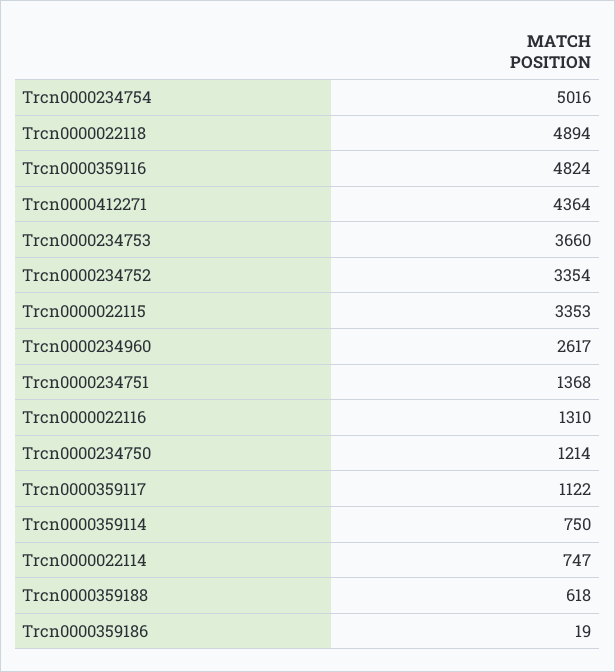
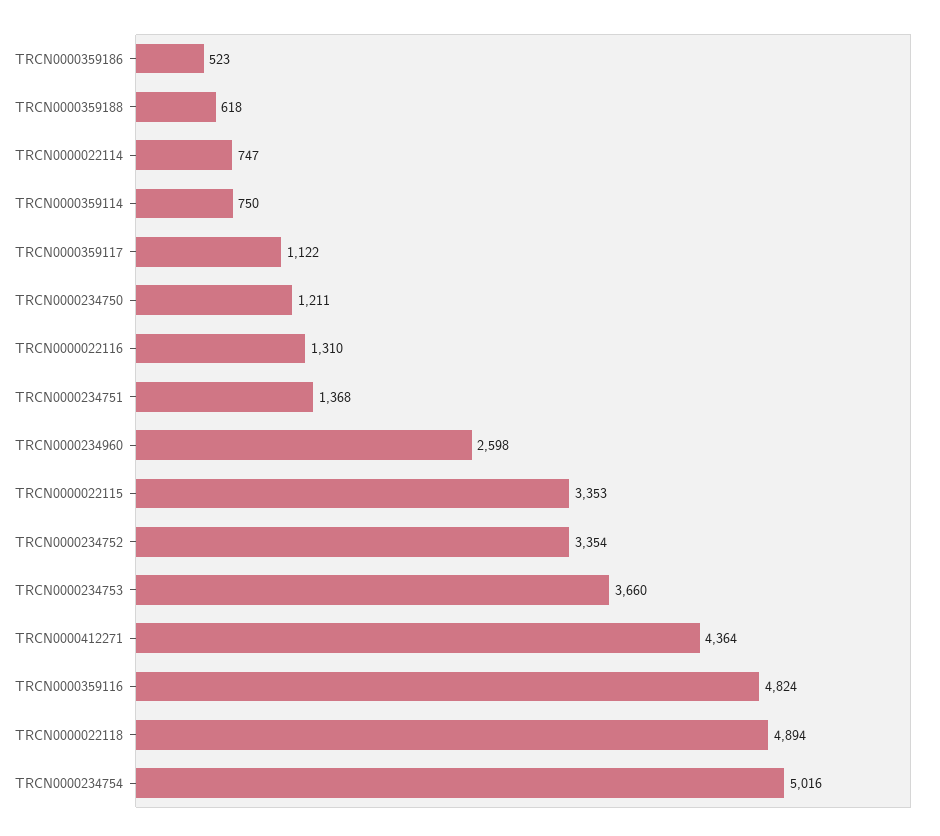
Trcn0000234960: 2617 -> 2598
Trcn0000234750: 1214 -> 1211
Trcn0000359186: 19 -> 523

